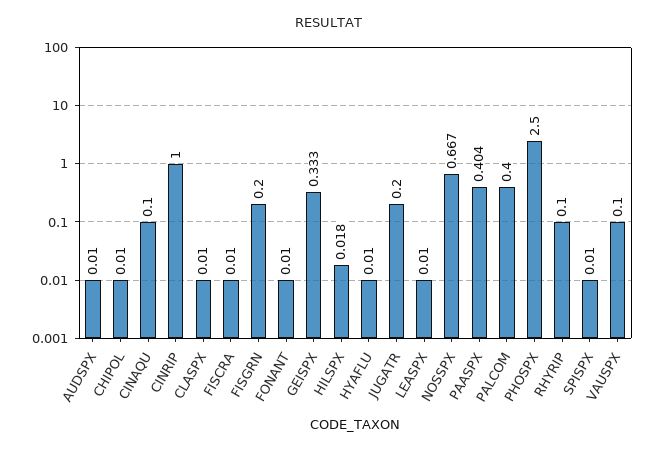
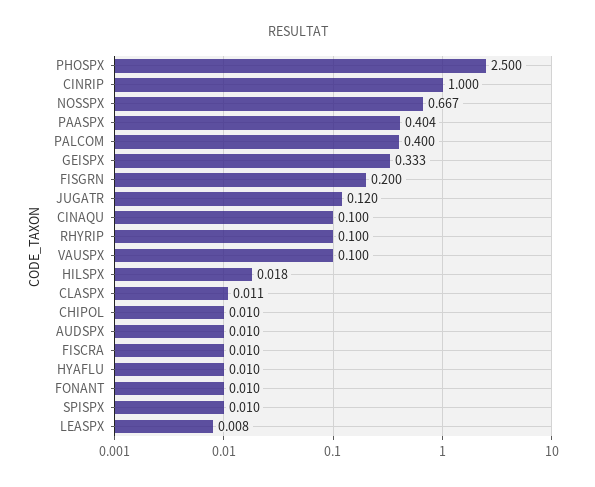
CLASPX: 0.01 -> 0.011
JUGATR: 0.2 -> 0.12
LEASPX: 0.01 -> 0.008

